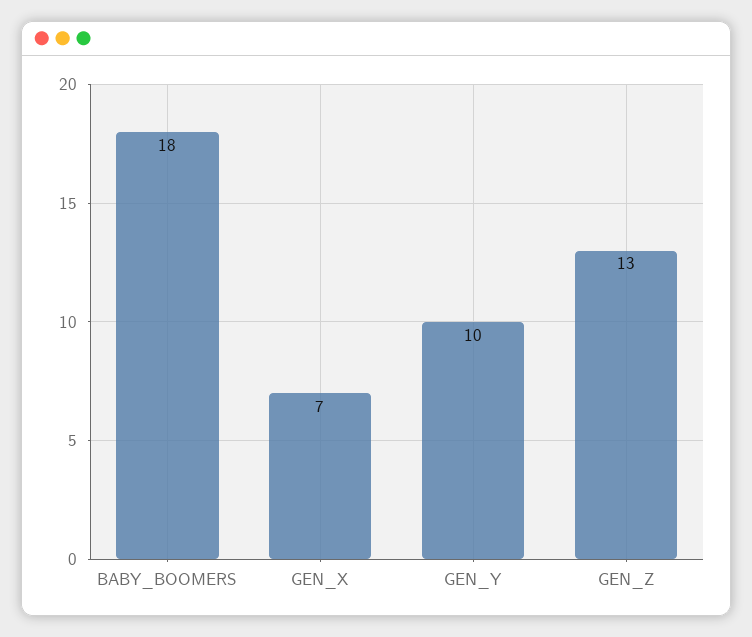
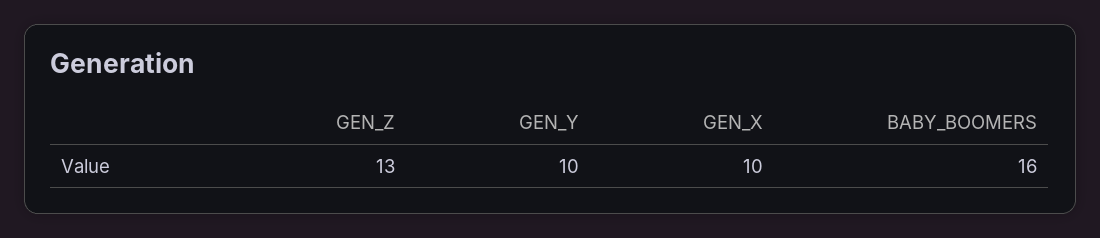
BABY_BOOMERS: 18 -> 16
GEN_X: 7 -> 10

